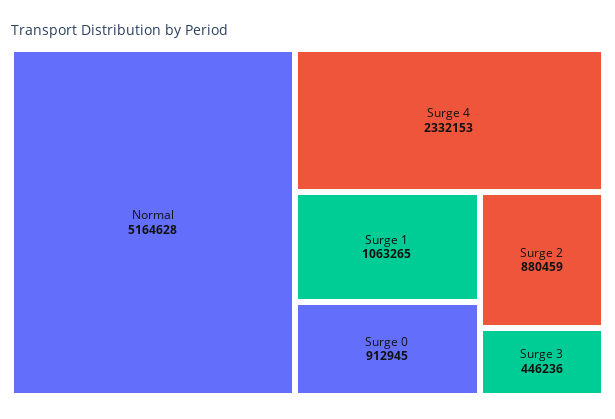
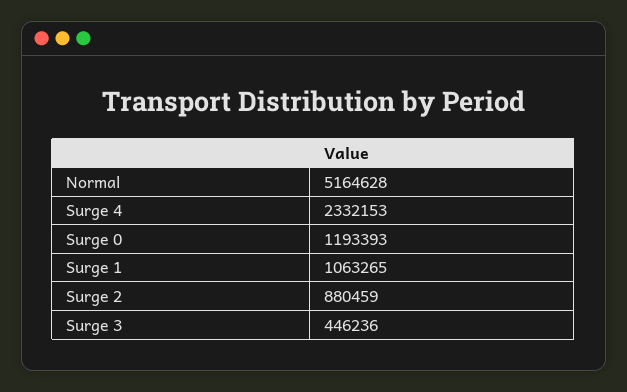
Surge 0: 912945 -> 1193393

